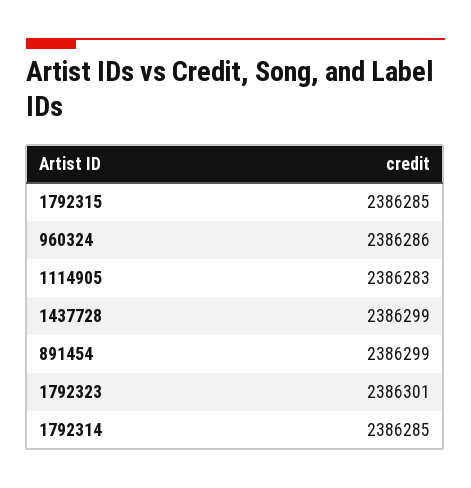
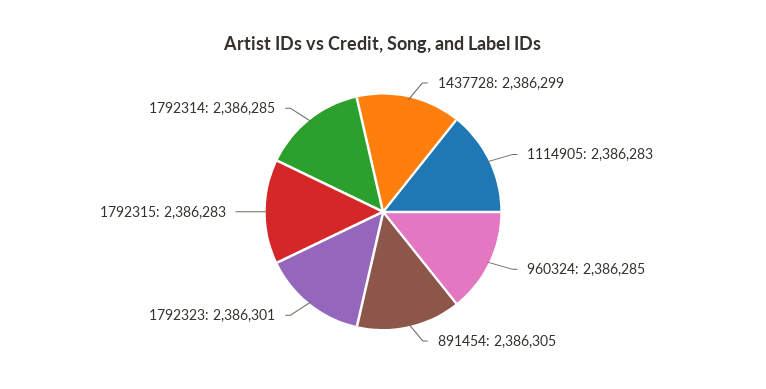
1792315: 2386285 -> 2386283
960324: 2386286 -> 2386285
891454: 2386299 -> 2386305

